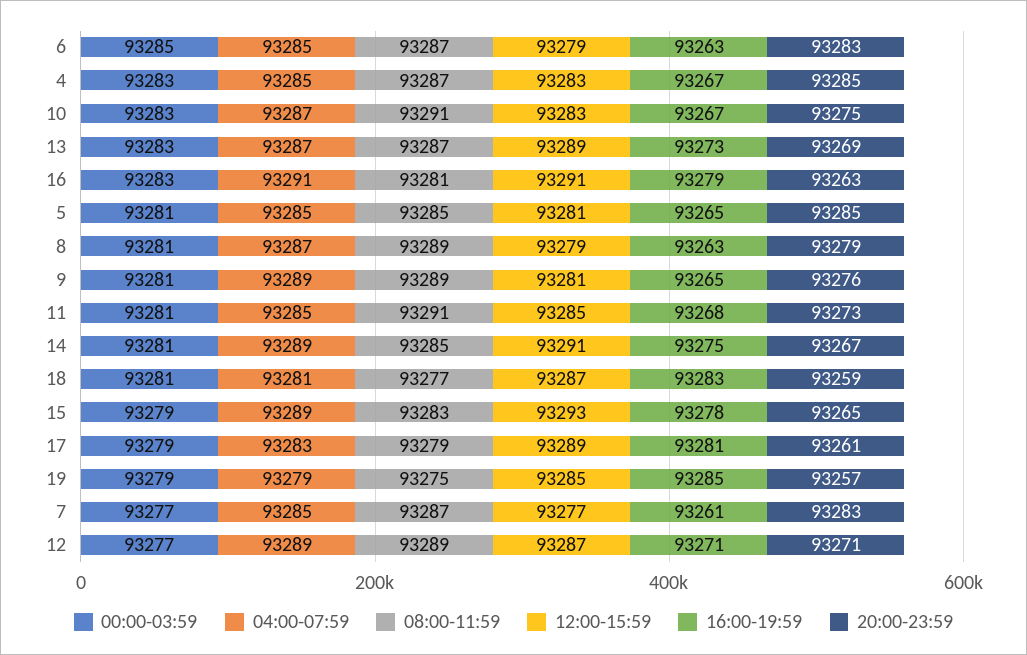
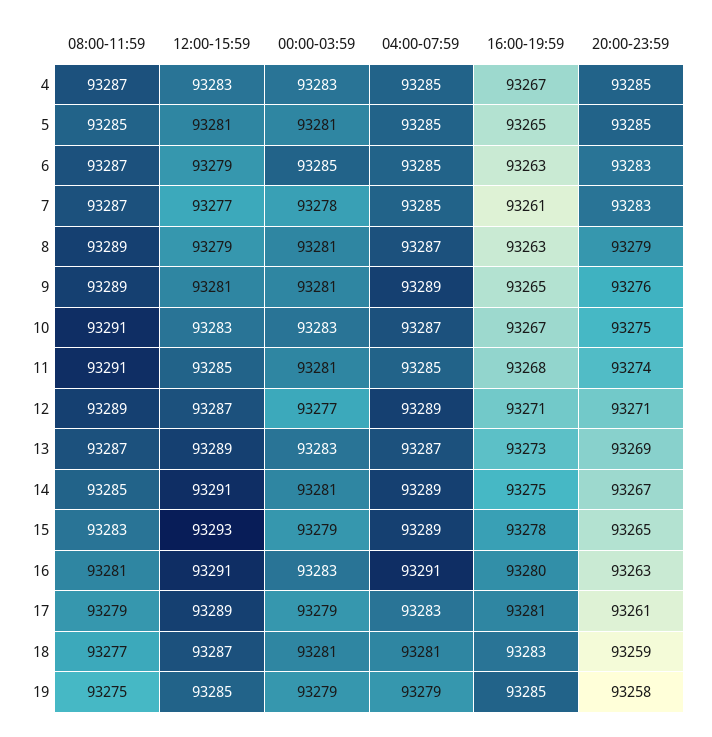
16:00-19:59, 16: 93279 -> 93280
20:00-23:59, 11: 93273 -> 93274
20:00-23:59, 19: 93257 -> 93258
00:00-03:59, 7: 93277 -> 93278

